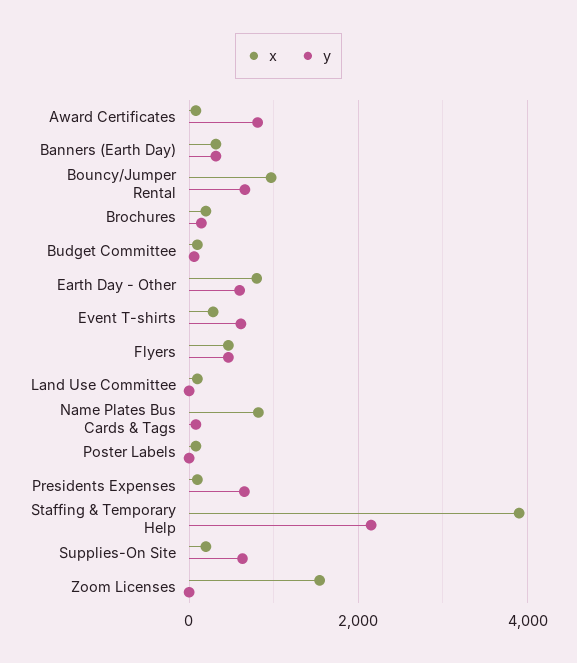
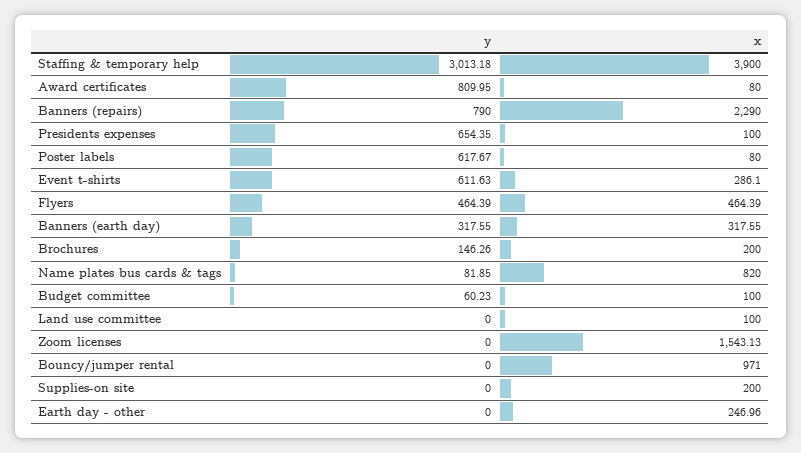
y, Bouncy/Jumper Rental: 600 -> 0
x, Earth Day - Other: 800 -> 246.96
y, Earth Day - Other: 600 -> 0
y, Poster Labels: 0 -> 617.67
y, Staffing & Temporary Help: 2200 -> 3013.18
y, Supplies-On Site: 600 -> 0
y, Banners (repairs): none -> 790
x, Banners (repairs): none -> 2290

